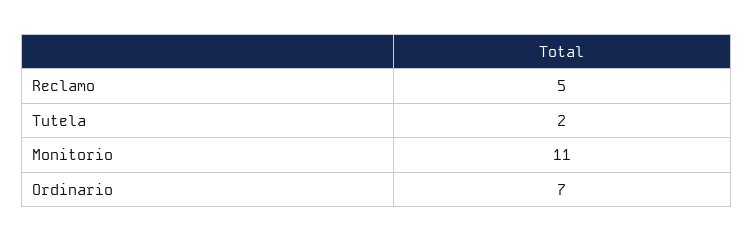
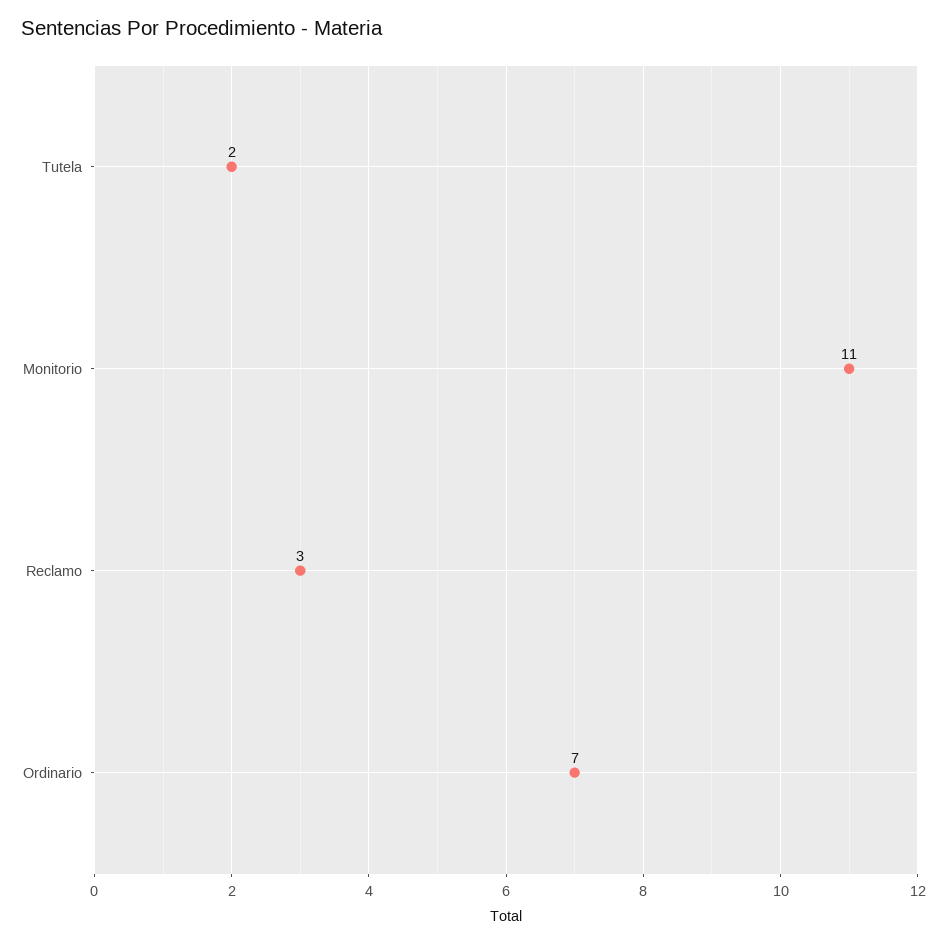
Reclamo: 5 -> 3

